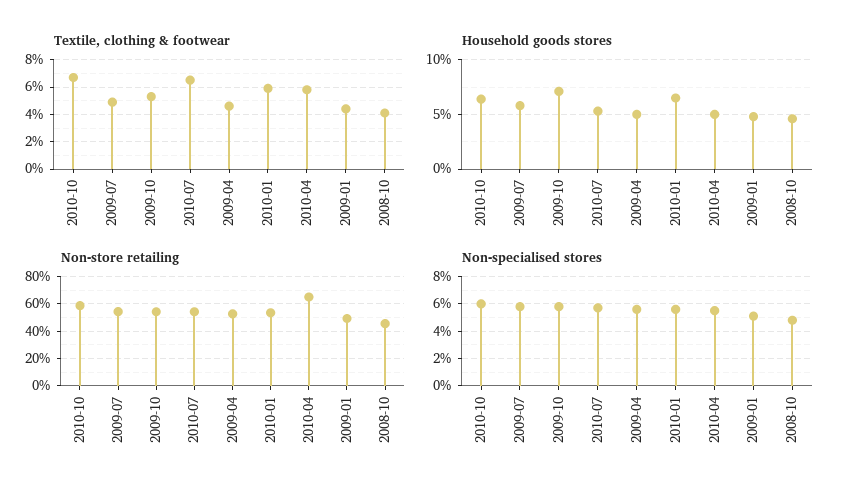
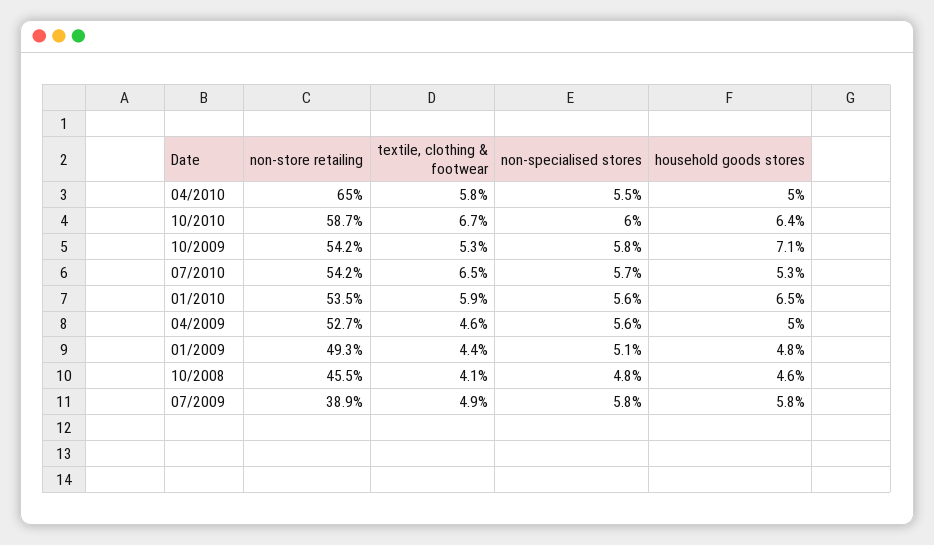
Non-store retailing, 2009-07: 55 -> 38.9

